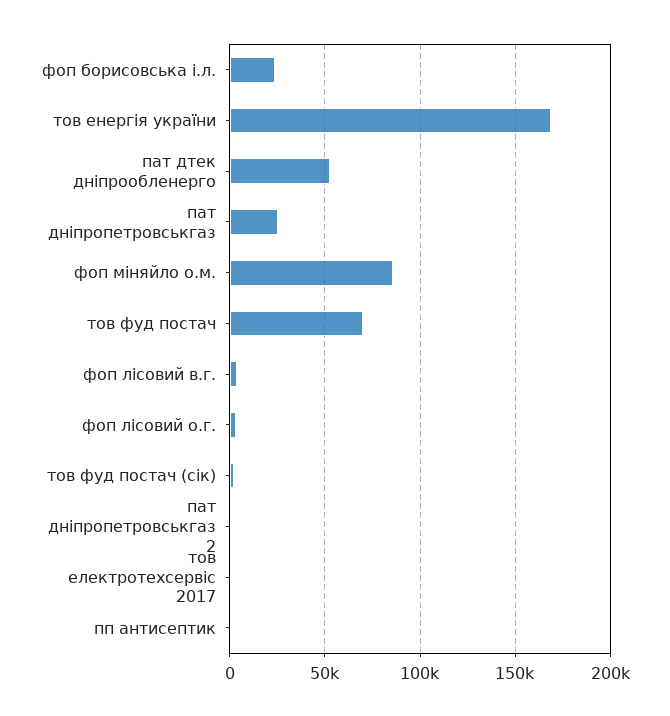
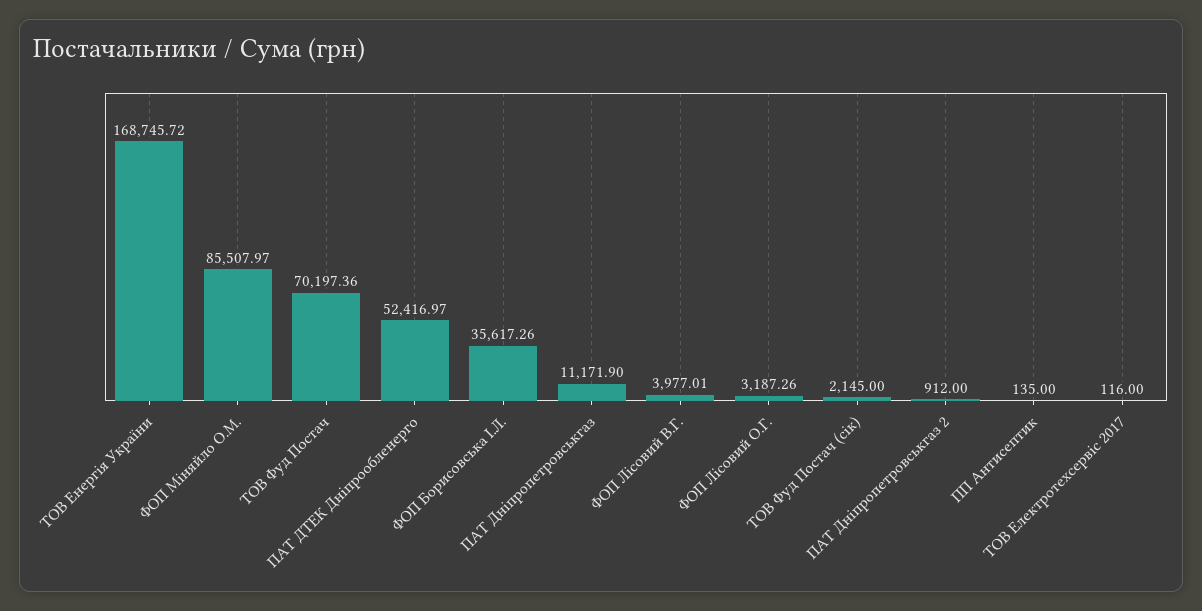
фоп борисовська і.л.: 25000 -> 35617.26
пат дніпропетровськгаз: 25000 -> 11171.9

